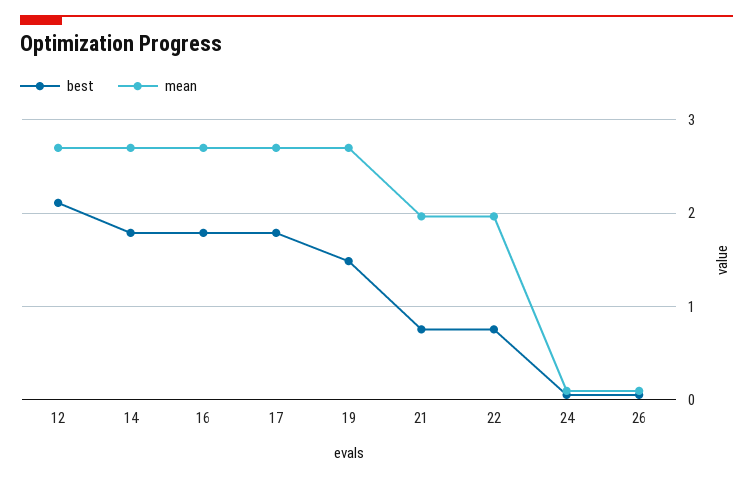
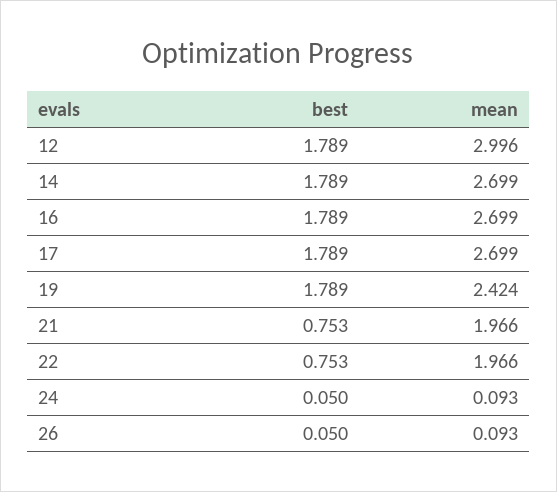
best, 12: 2.1 -> 1.789
mean, 12: 2.7 -> 2.996
best, 19: 1.5 -> 1.789
mean, 19: 2.7 -> 2.424

